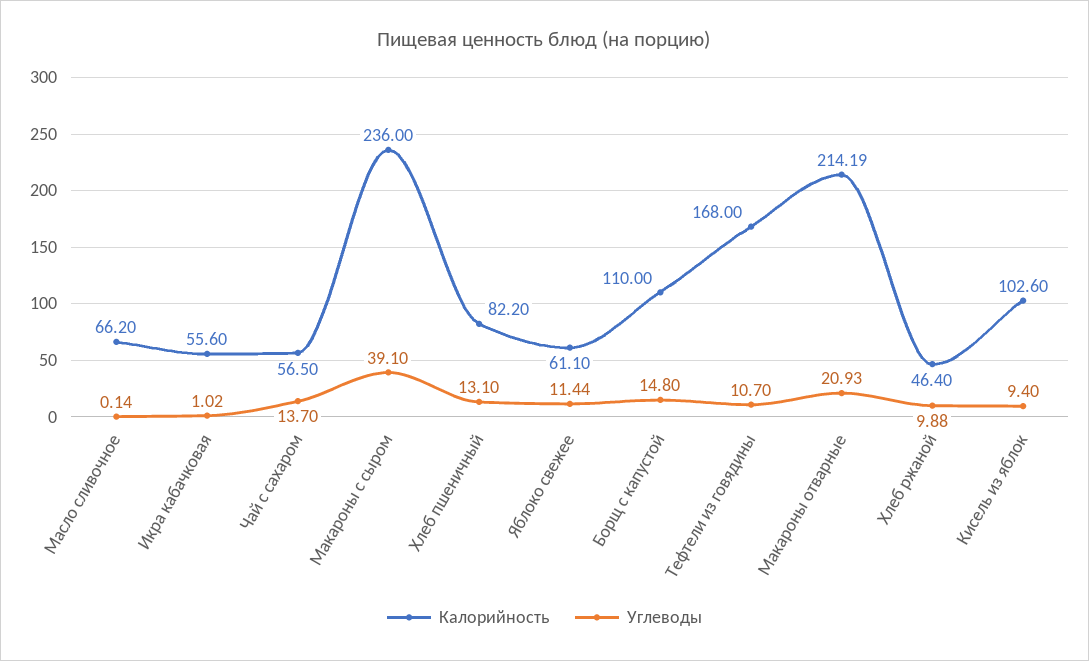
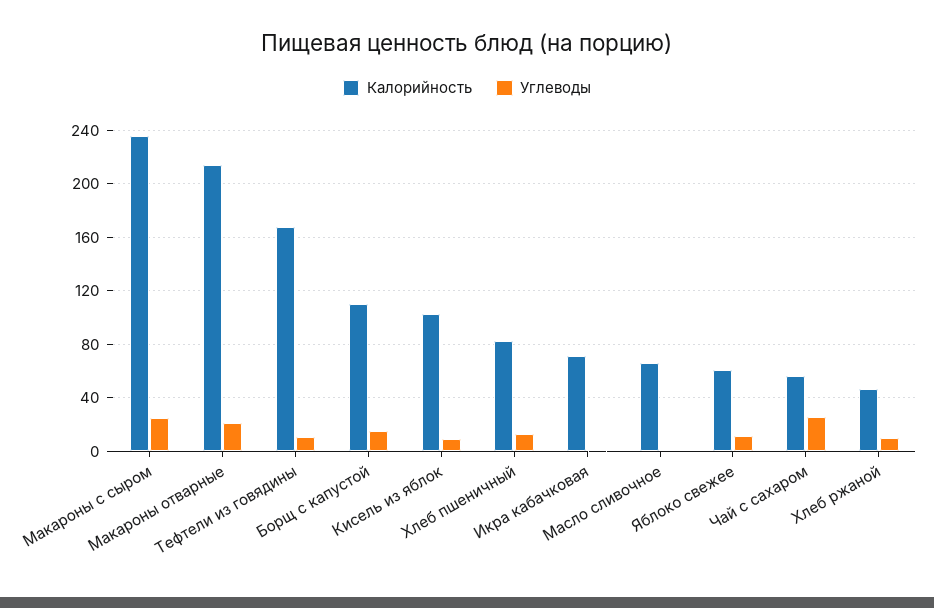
Калорийность, Икра кабачковая: 55.6 -> 70
Углеводы, Чай с сахаром: 13.7 -> 25
Углеводы, Макароны с сыром: 39.1 -> 25

